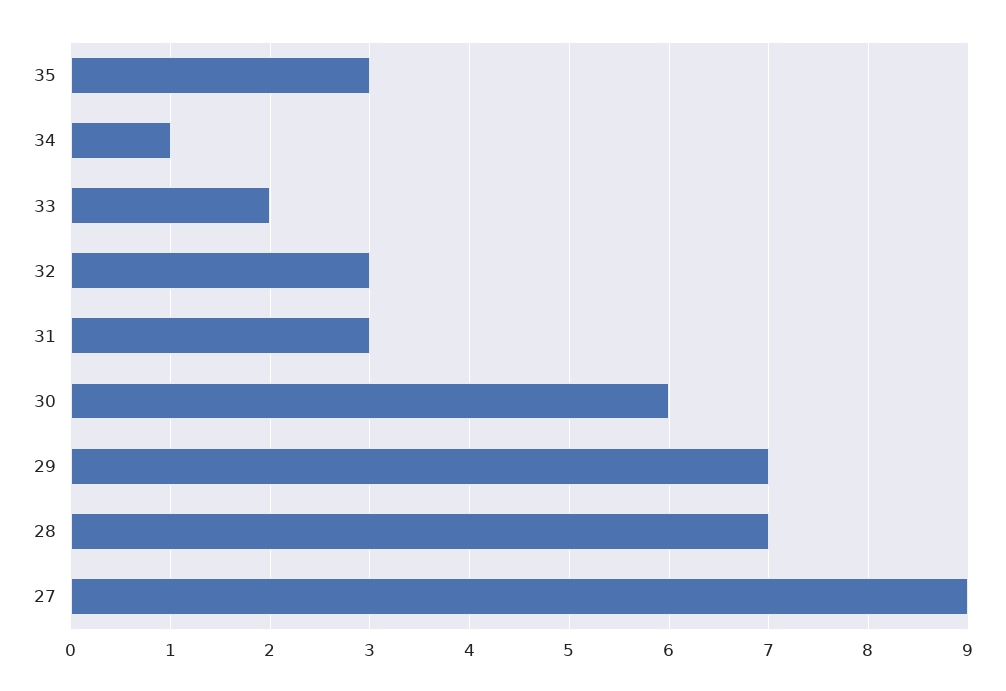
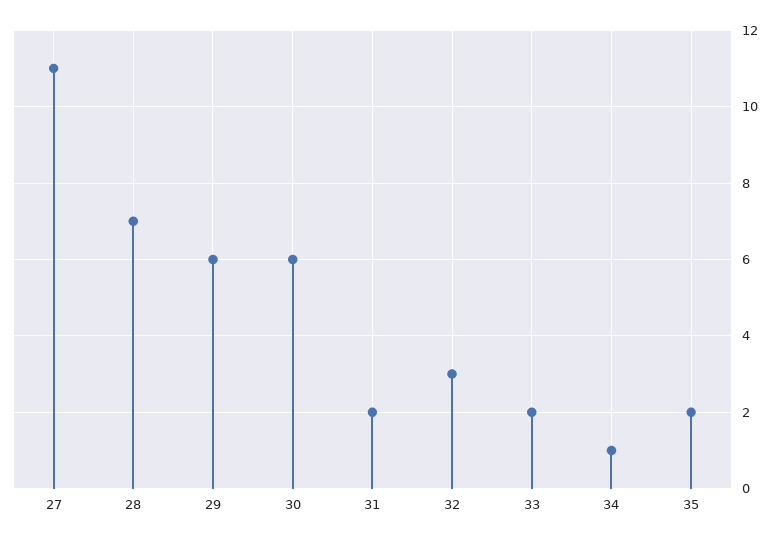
35: 3 -> 2
31: 3 -> 2
29: 7 -> 6
27: 9 -> 11

